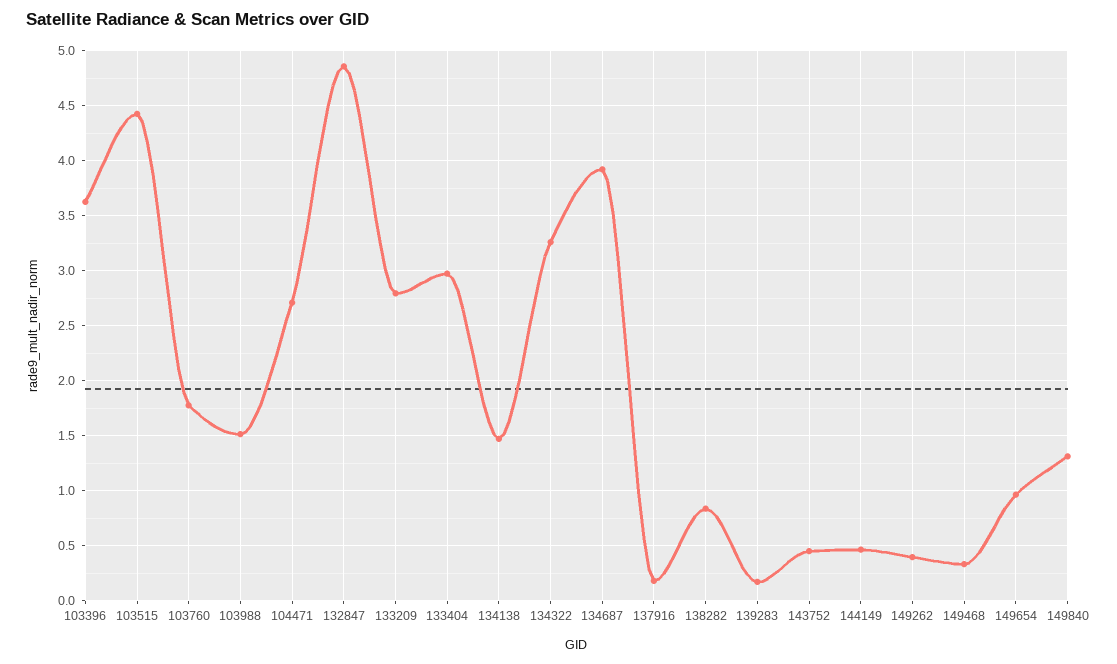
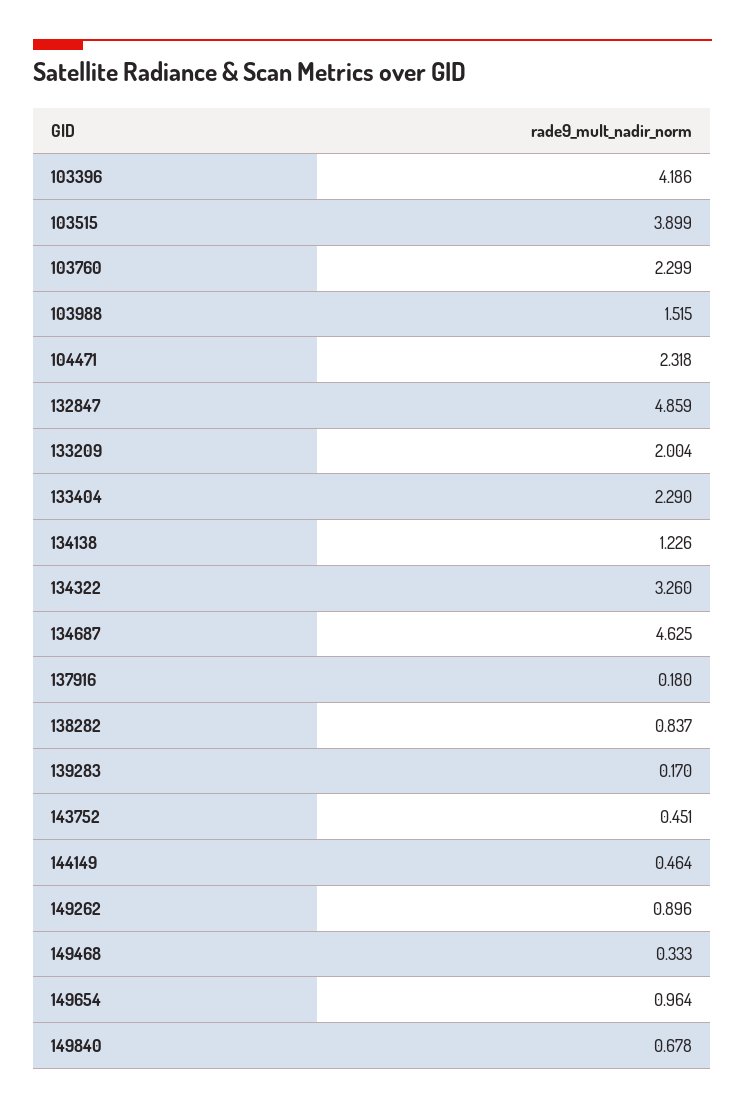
103396: 3.6 -> 4.186
103515: 4.4 -> 3.899
103760: 1.8 -> 2.299
104471: 2.7 -> 2.318
133209: 2.8 -> 2.004
133404: 3 -> 2.29
134138: 1.5 -> 1.226
134687: 3.9 -> 4.625
149262: 0.4 -> 0.896
149840: 1.3 -> 0.678

